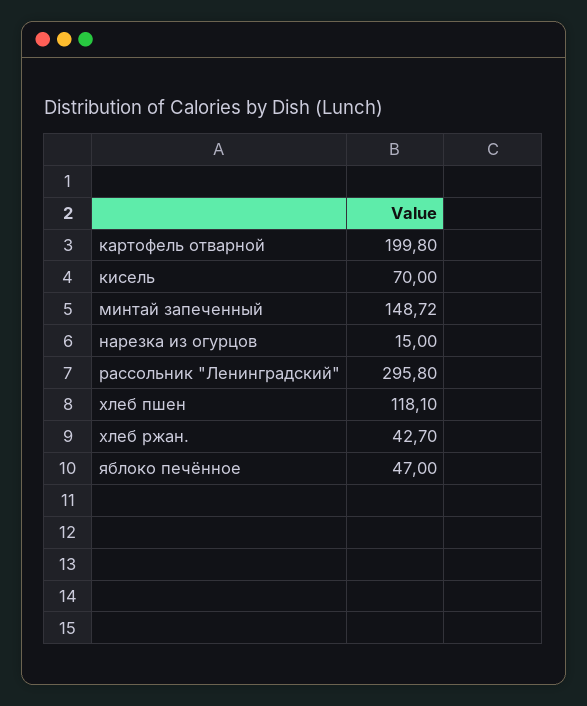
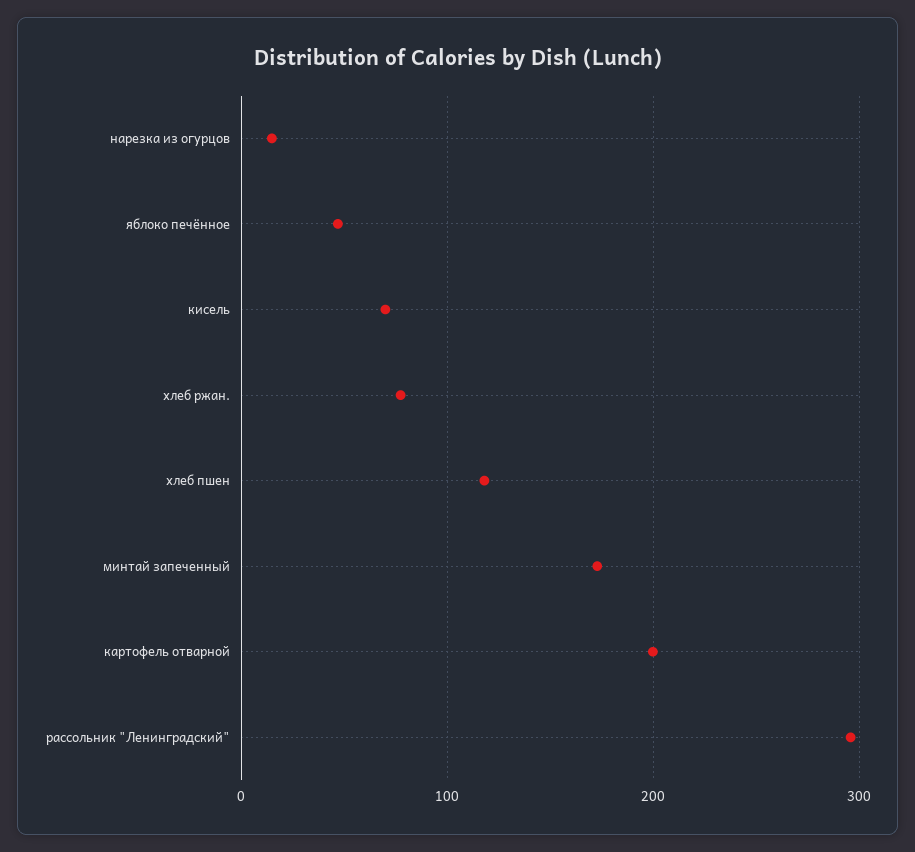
минтай запеченный: 148.72 -> 170
хлеб ржан.: 42.7 -> 80

